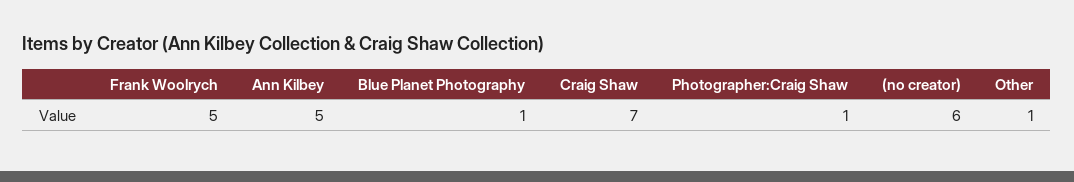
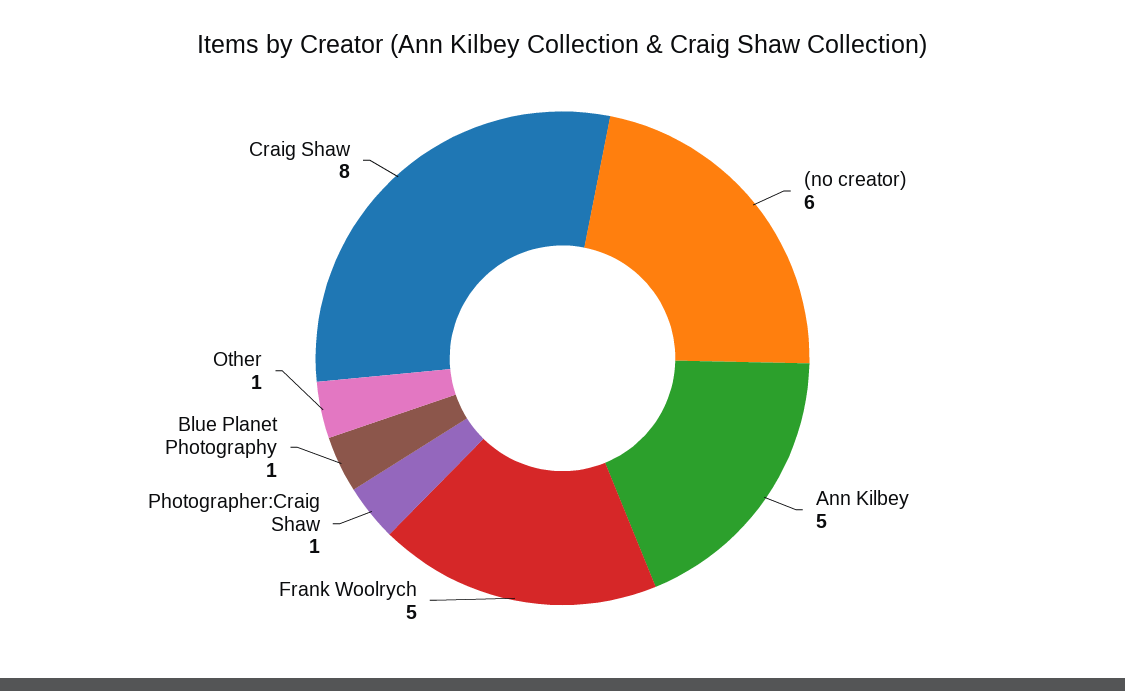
Craig Shaw: 7 -> 8

